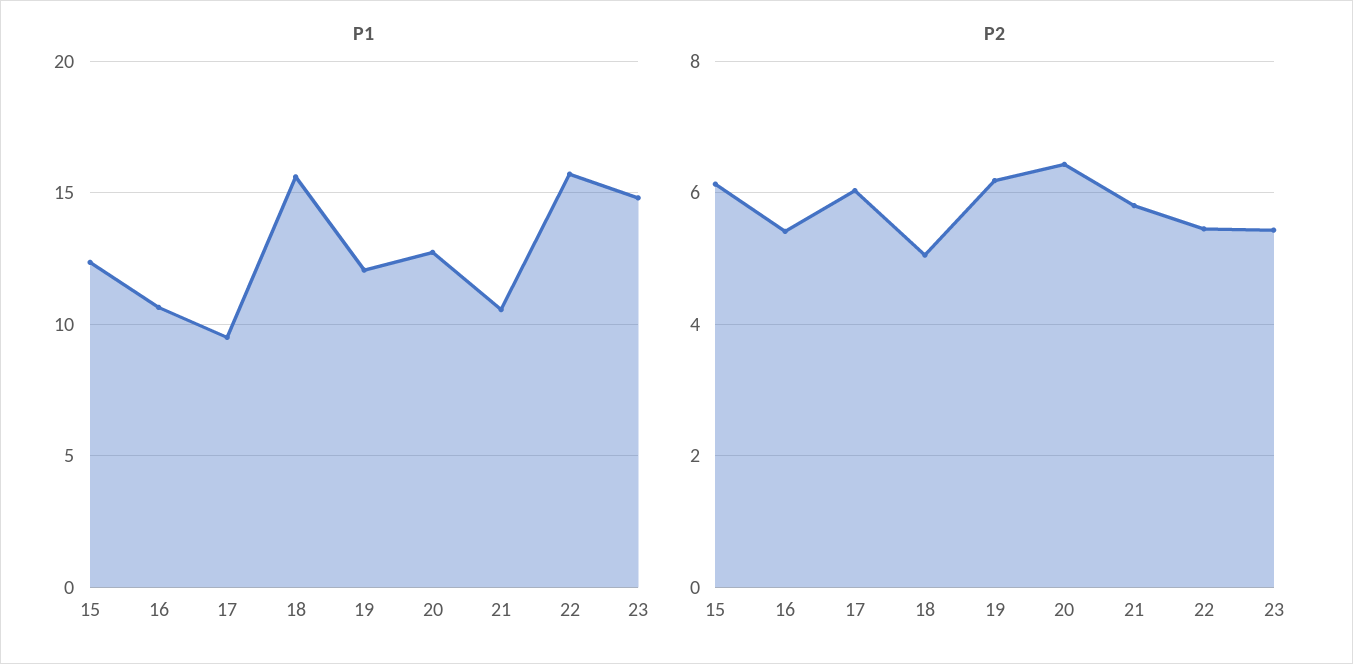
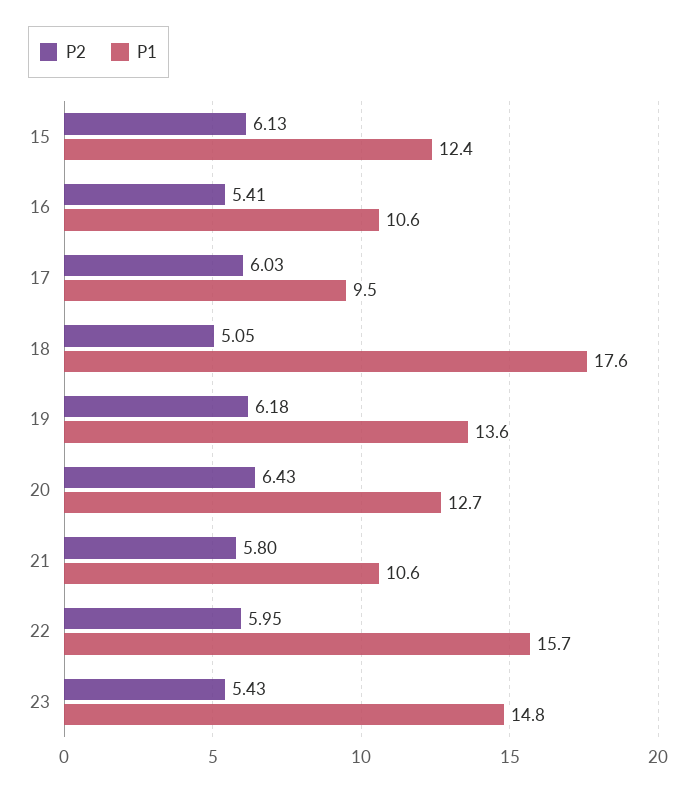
P1, 18: 15.5 -> 17.6
P1, 19: 12 -> 13.6
P2, 22: 5.4 -> 5.95

